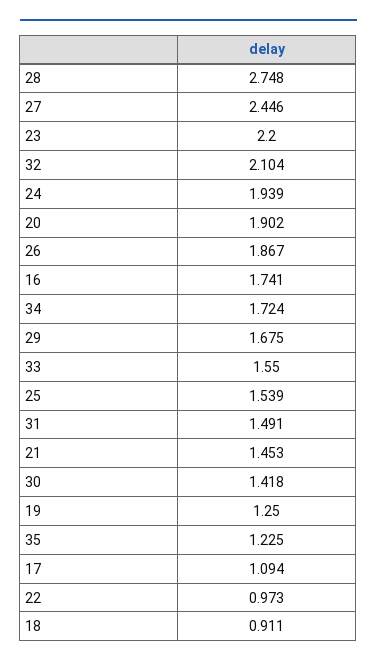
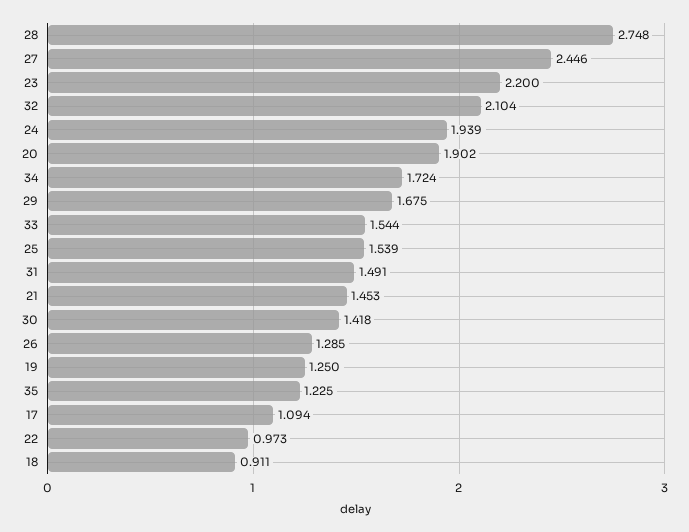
26: 1.867 -> 1.285
16: 1.741 -> none
33: 1.55 -> 1.544

